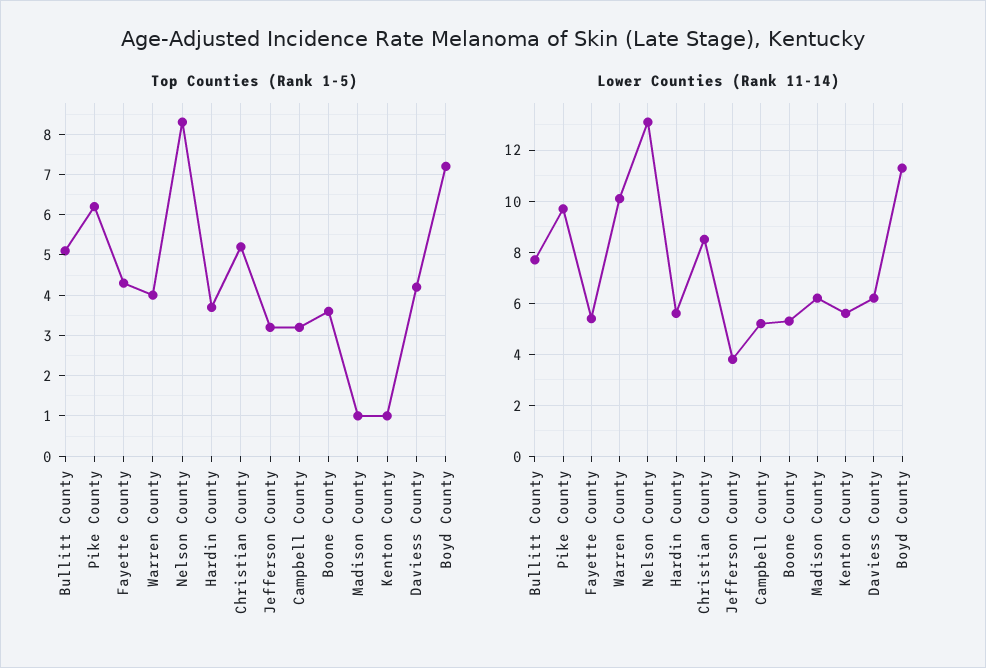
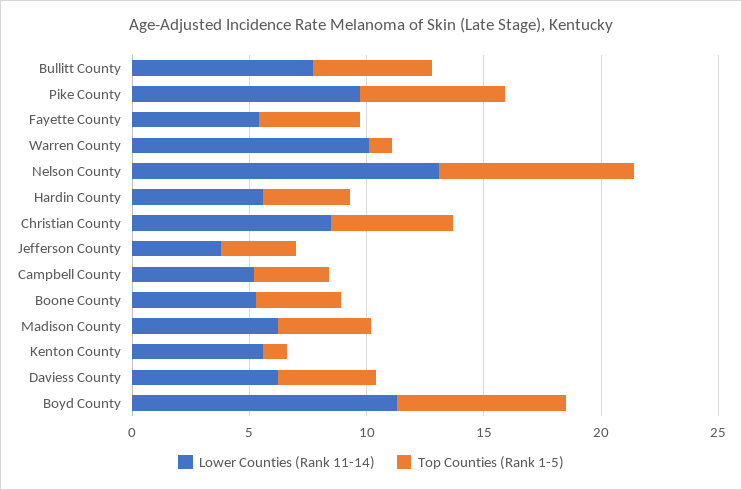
Top Counties (Rank 1-5), Warren County: 4 -> 1
Top Counties (Rank 1-5), Madison County: 1 -> 4

